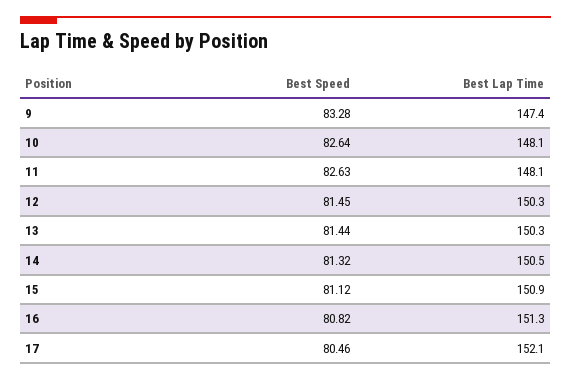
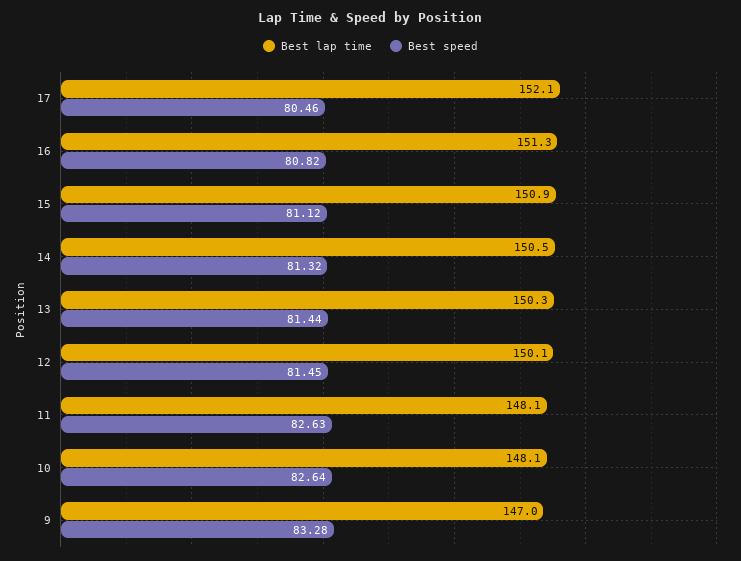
Best Lap Time, 9: 147.4 -> 147
Best Lap Time, 12: 150.3 -> 150.1

